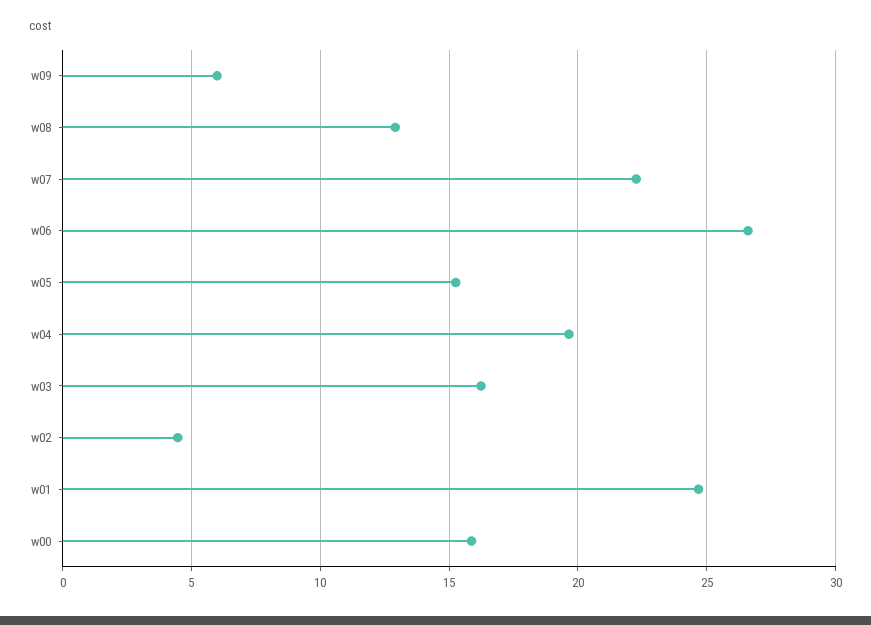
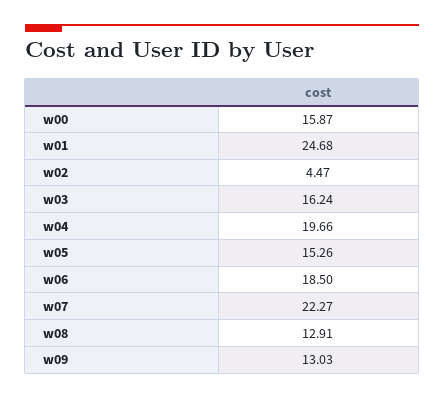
w09: 6 -> 13.03
w06: 26.5 -> 18.5

